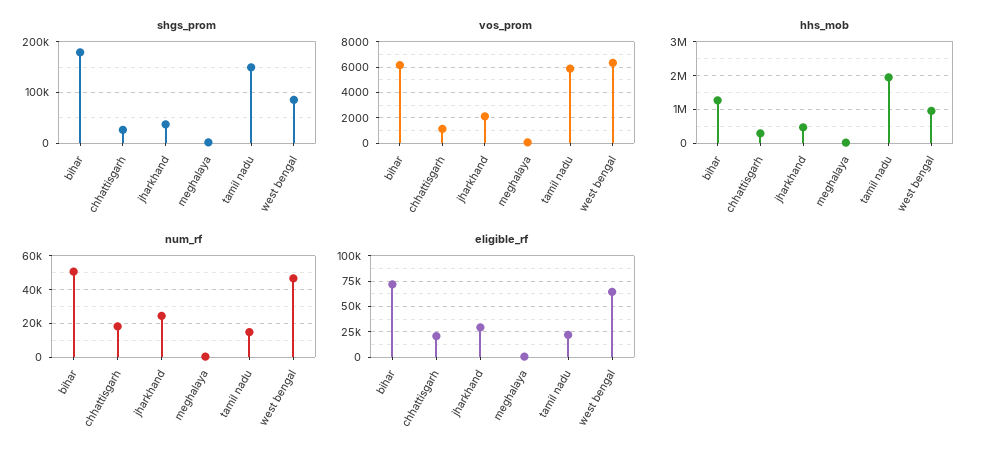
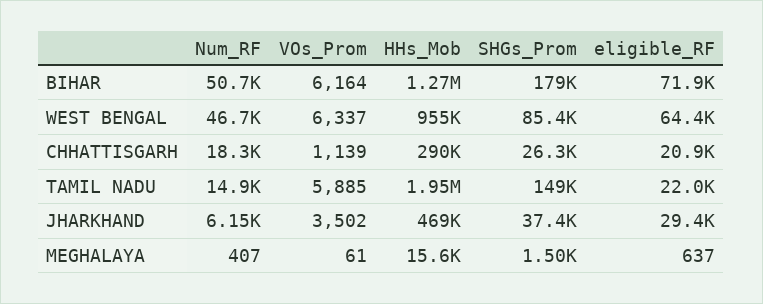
vos_prom, jharkhand: 2000 -> 3502
num_rf, jharkhand: 25000 -> 6150

